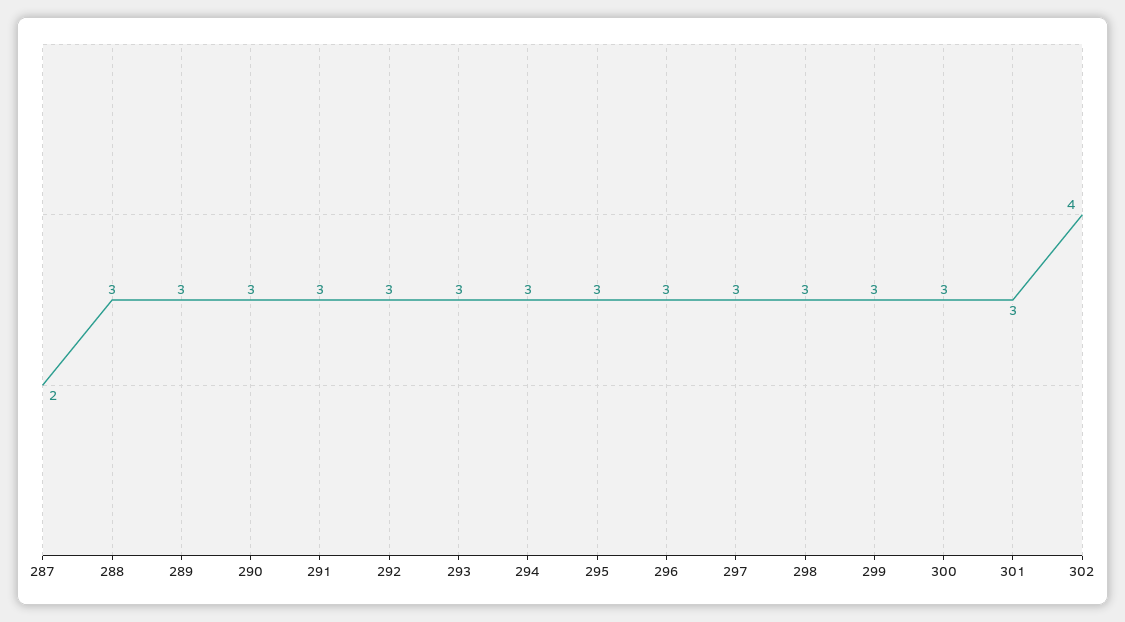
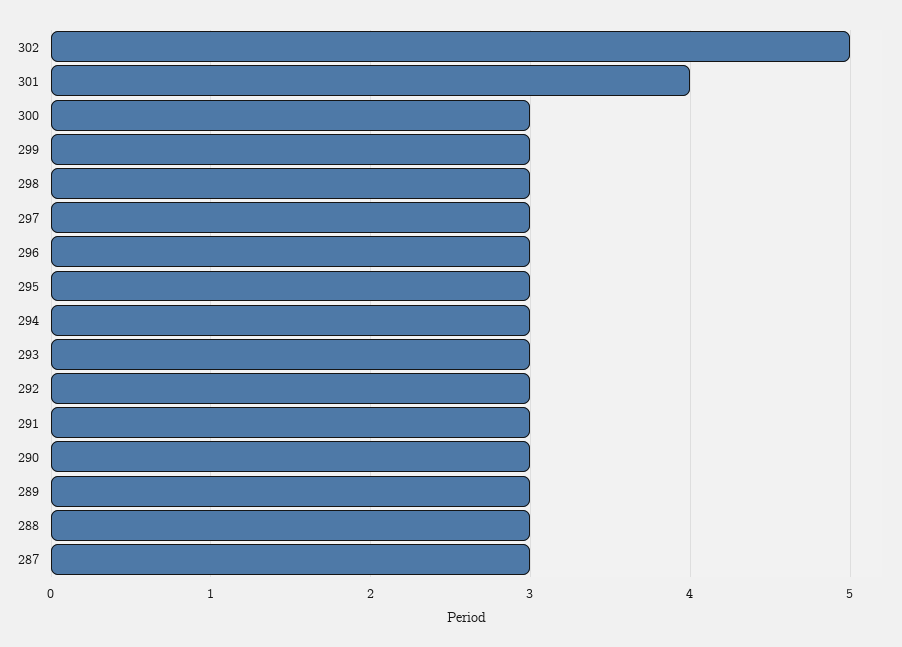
287: 2 -> 3
301: 3 -> 4
302: 4 -> 5

